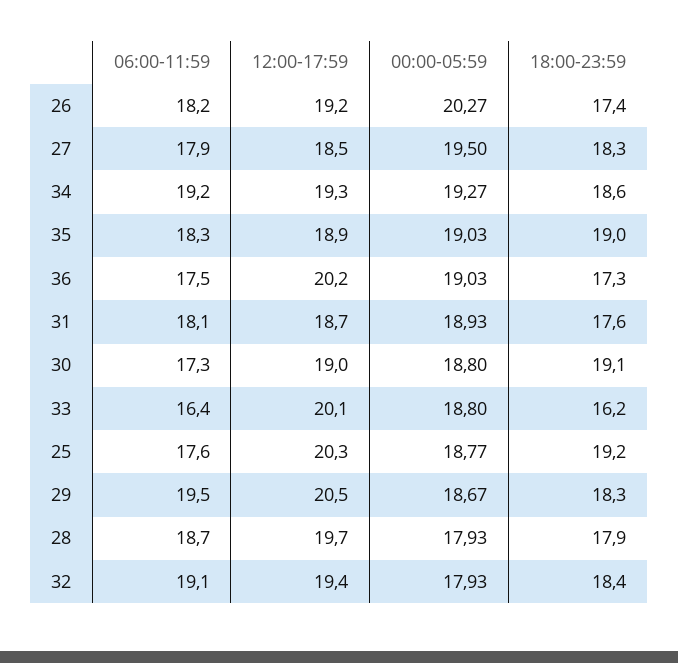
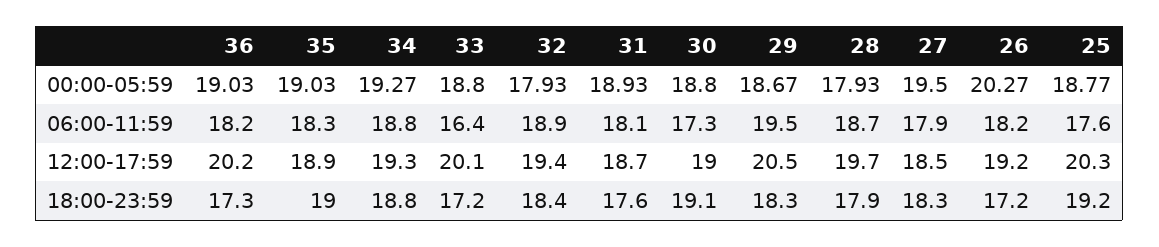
18:00-23:59, 26: 17.4 -> 17.2
06:00-11:59, 34: 19.2 -> 18.8
18:00-23:59, 34: 18.6 -> 18.8
06:00-11:59, 36: 17.5 -> 18.2
18:00-23:59, 33: 16.2 -> 17.2
06:00-11:59, 32: 19.1 -> 18.9

